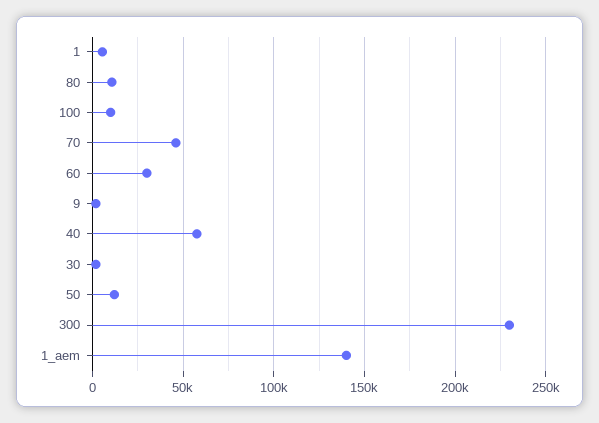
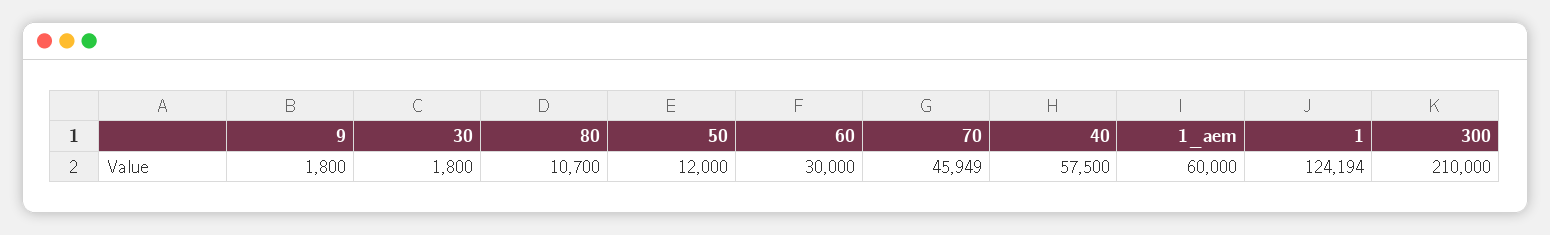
1: 5000 -> 124194
100: 10000 -> none
300: 230000 -> 210000
1_aem: 140000 -> 60000

